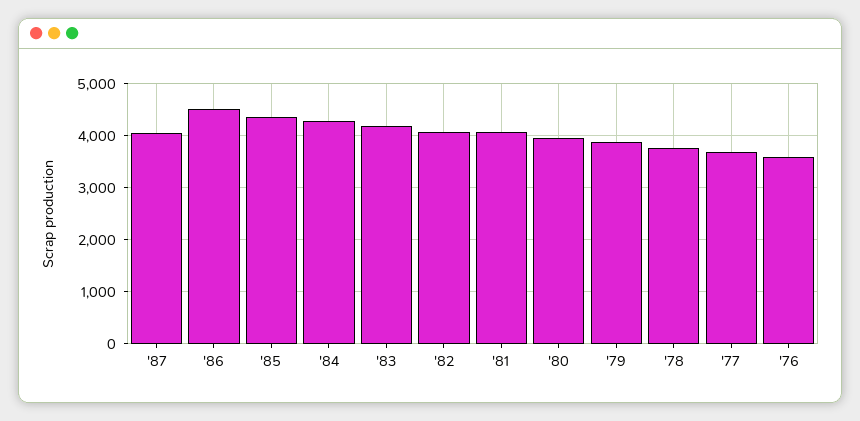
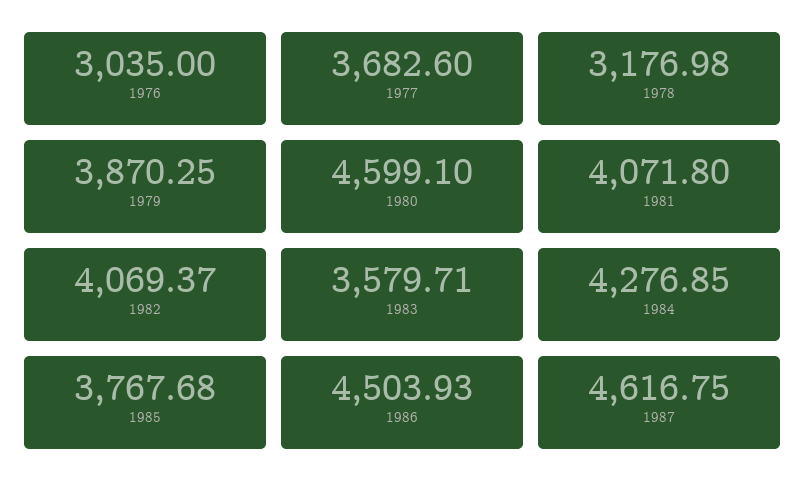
'87: 4000 -> 4616.75
'85: 4400 -> 3767.68
'83: 4200 -> 3579.71
'80: 4000 -> 4599.1
'78: 3800 -> 3176.98
'76: 3600 -> 3035

